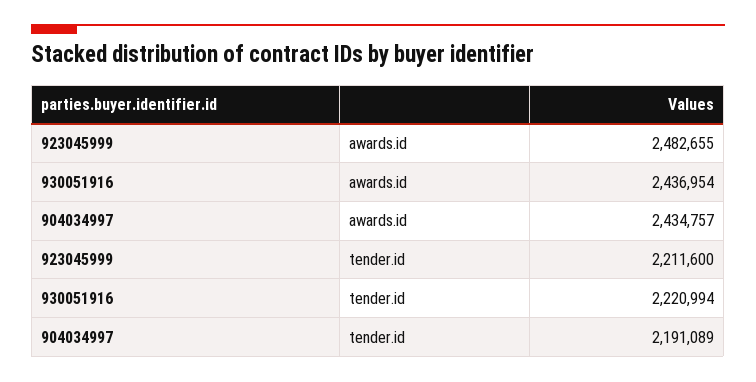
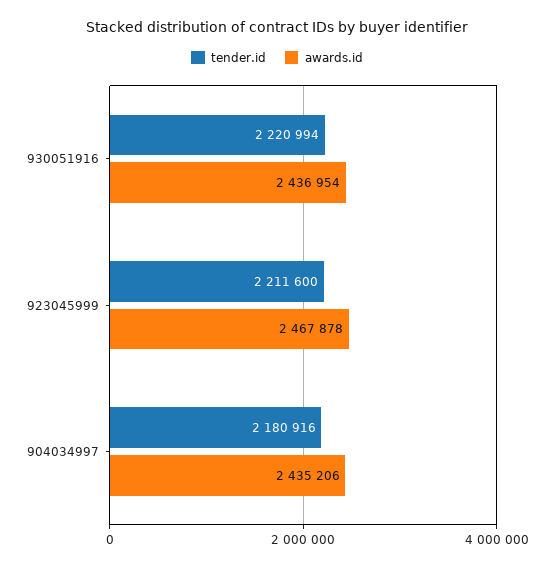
awards.id, 923045999: 2482655 -> 2467878
awards.id, 904034997: 2434757 -> 2435206
tender.id, 904034997: 2191089 -> 2180916

